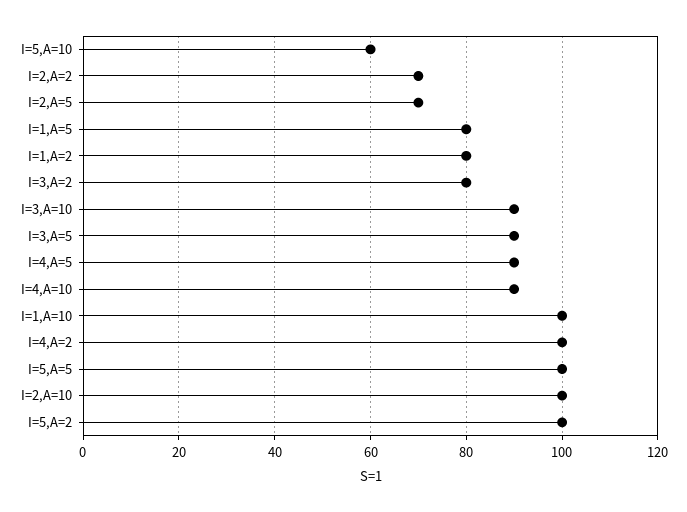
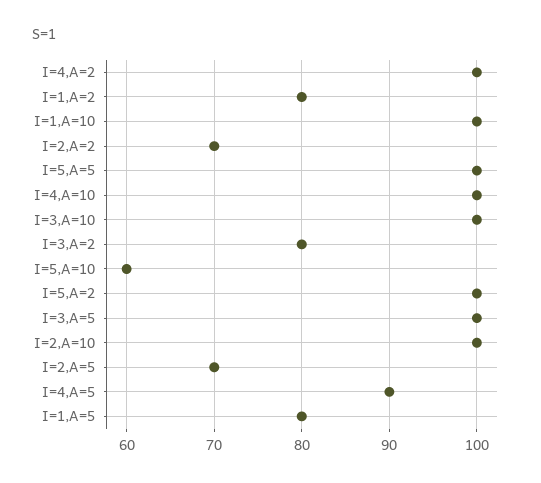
I=3,A=10: 90 -> 100
I=3,A=5: 90 -> 100
I=4,A=10: 90 -> 100

